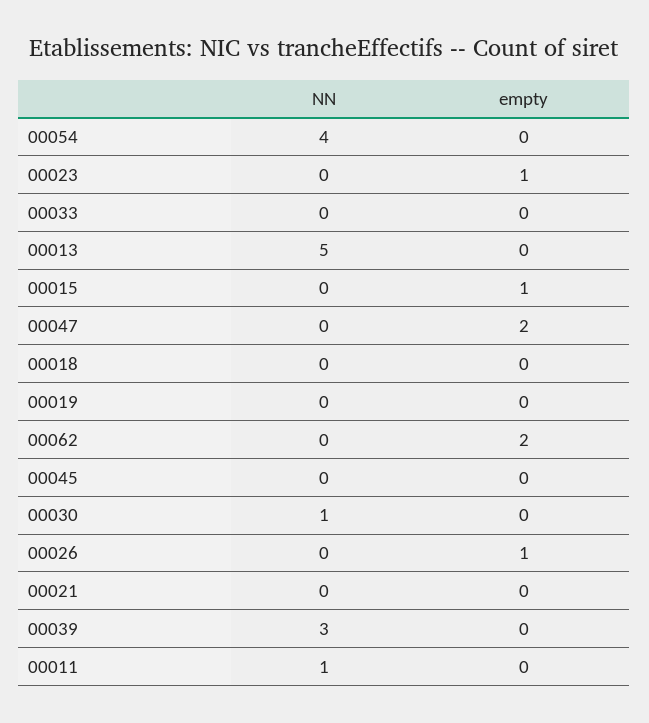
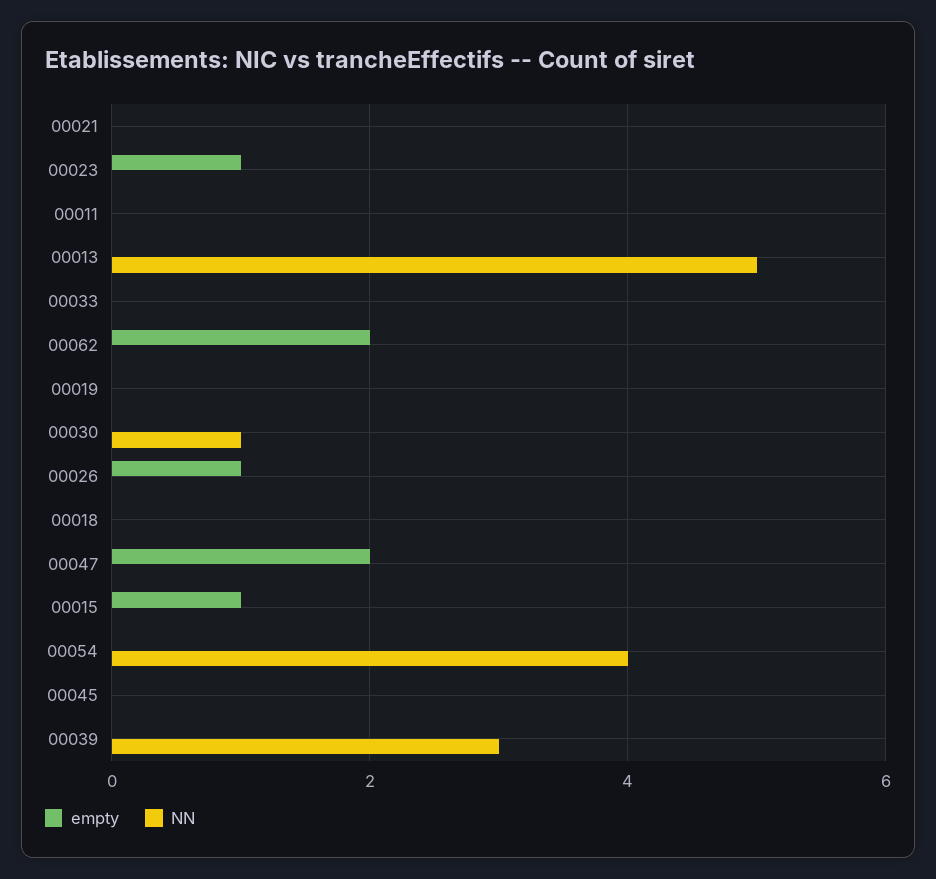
NN, 00011: 1 -> 0

